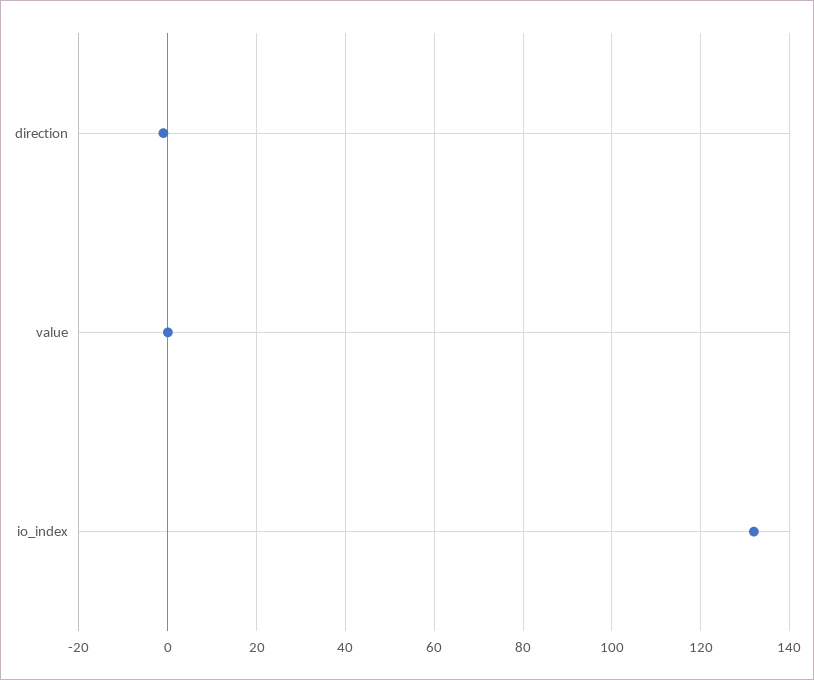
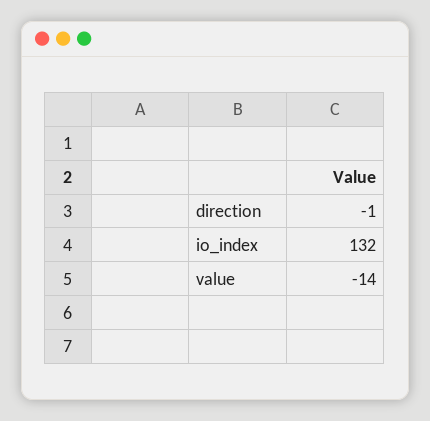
value: 0 -> -14

